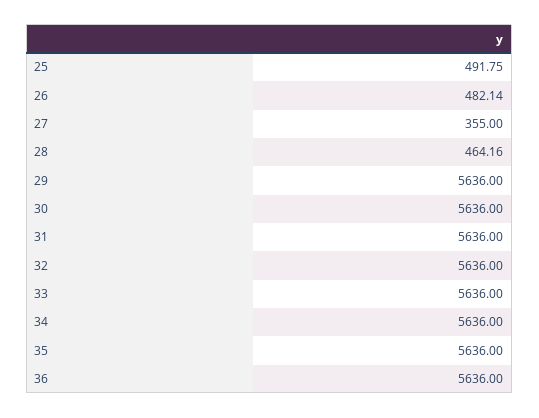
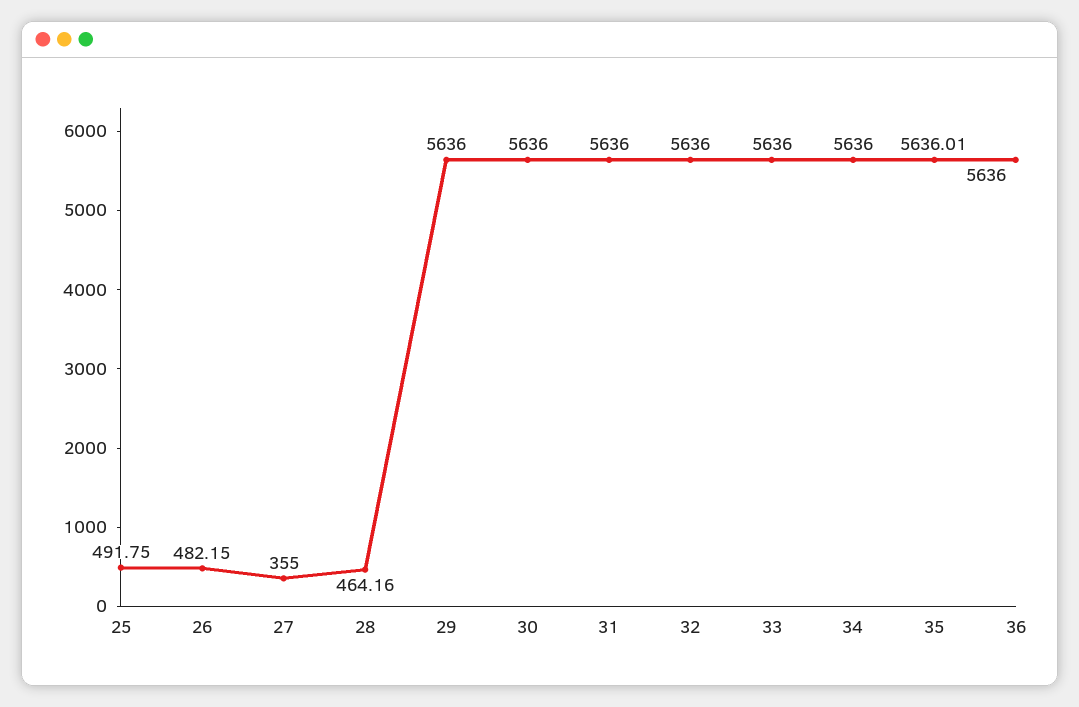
26: 482.14 -> 482.15
35: 5636 -> 5636.01

